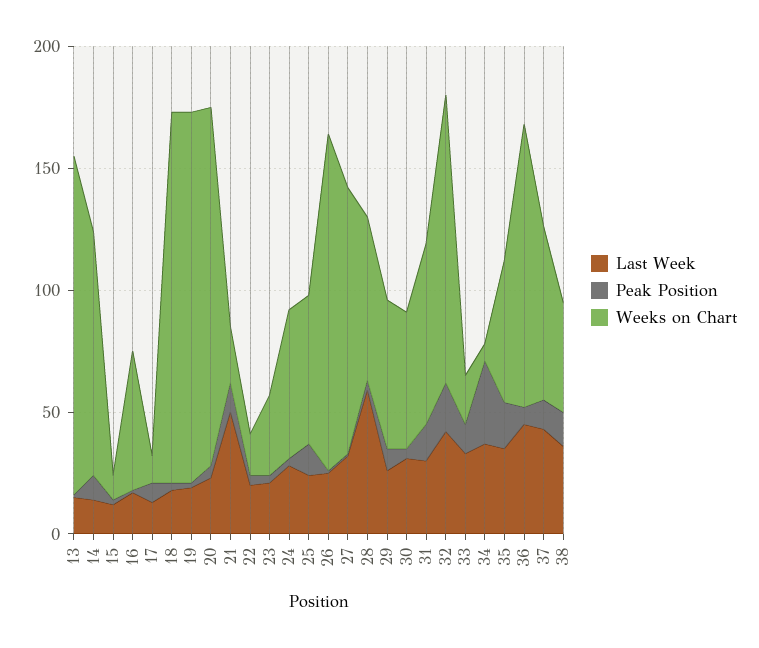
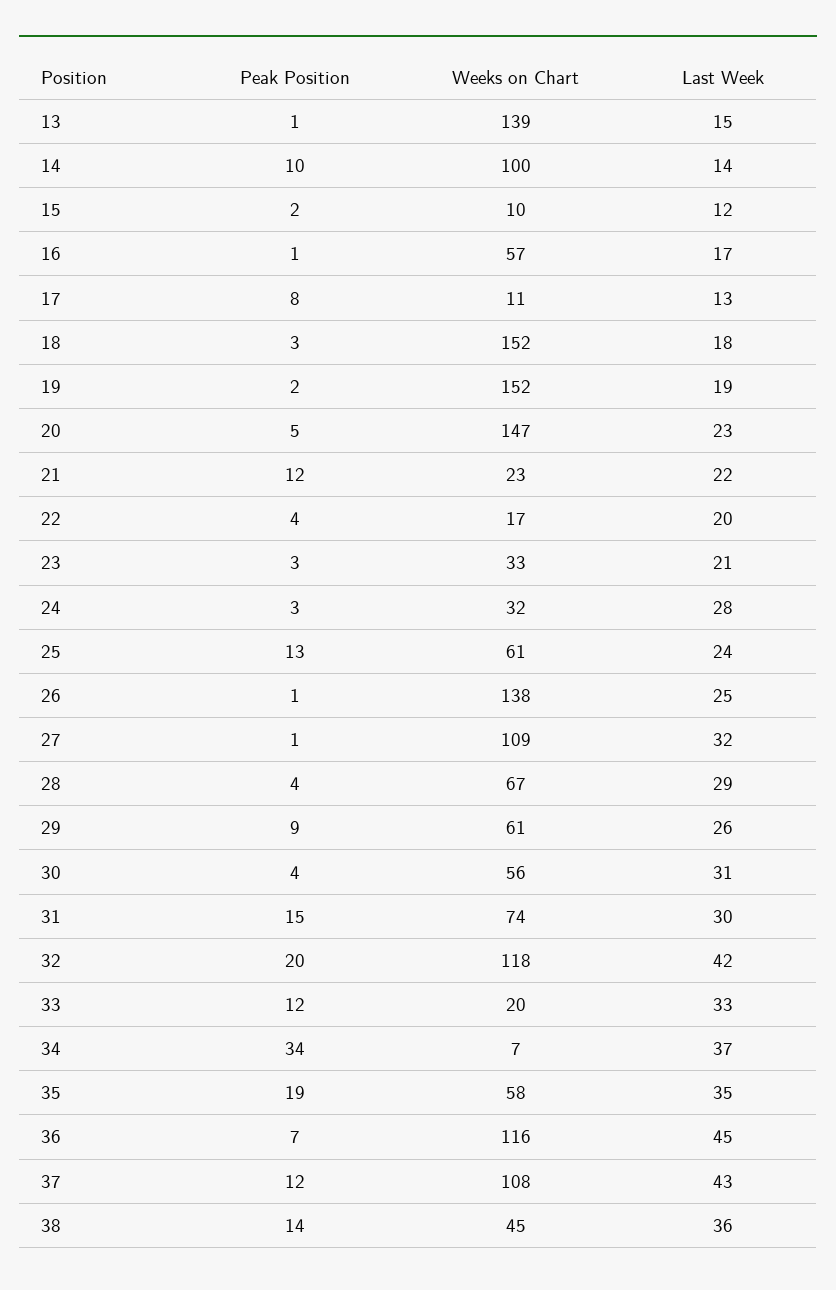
Last Week, 21: 50 -> 22
Weeks on Chart, 24: 60 -> 32
Last Week, 28: 60 -> 29
Weeks on Chart, 37: 70 -> 108

